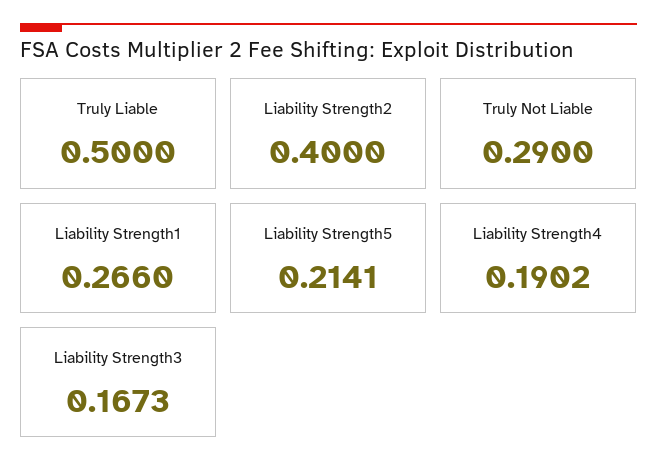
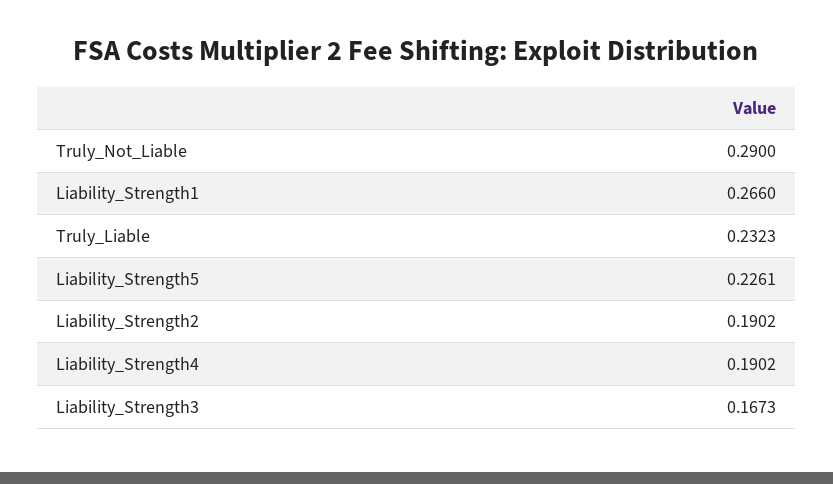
Truly Liable: 0.5 -> 0.2323
Liability Strength2: 0.4 -> 0.1902
Liability Strength5: 0.2141 -> 0.2261

